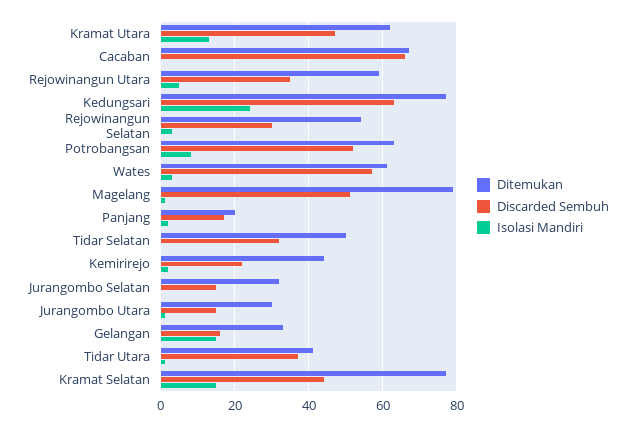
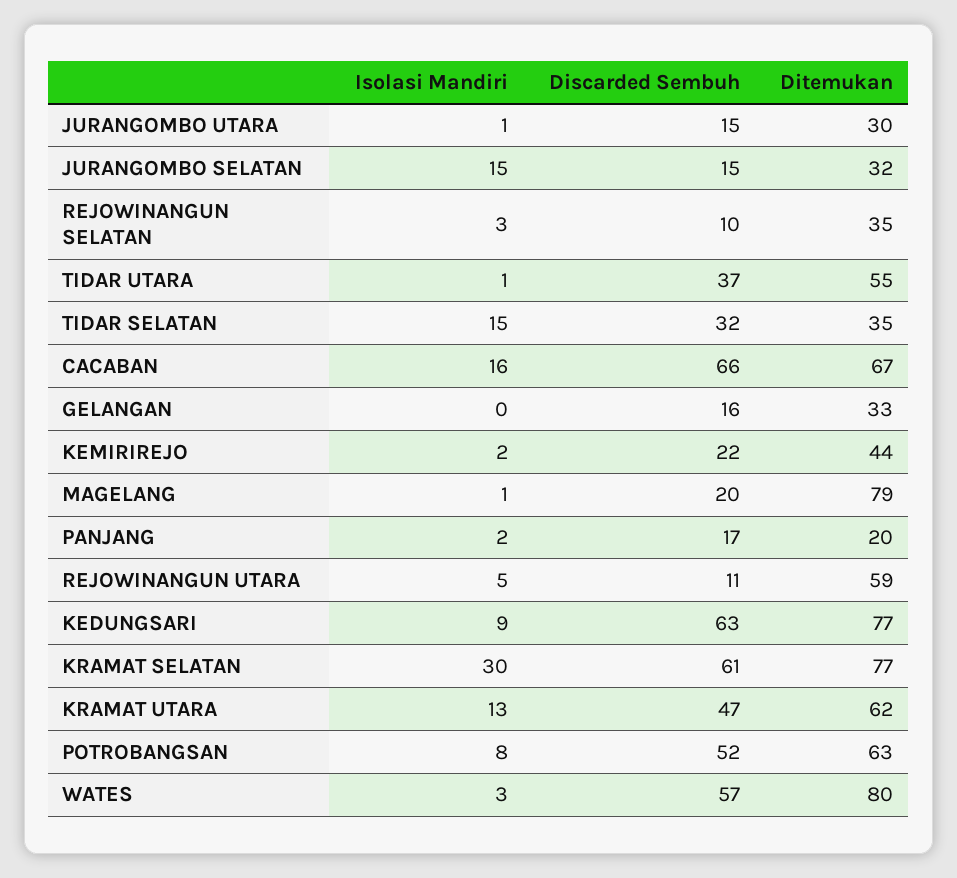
Isolasi Mandiri, Cacaban: 0 -> 16
Discarded Sembuh, Rejowinangun Utara: 35 -> 11
Isolasi Mandiri, Kedungsari: 25 -> 9
Ditemukan, Rejowinangun Selatan: 55 -> 35
Discarded Sembuh, Rejowinangun Selatan: 30 -> 10
Ditemukan, Wates: 60 -> 80
Discarded Sembuh, Magelang: 50 -> 20
Ditemukan, Tidar Selatan: 50 -> 35
Isolasi Mandiri, Tidar Selatan: 0 -> 15
Isolasi Mandiri, Jurangombo Selatan: 0 -> 15
Isolasi Mandiri, Gelangan: 15 -> 0
Ditemukan, Tidar Utara: 40 -> 55
Discarded Sembuh, Kramat Selatan: 45 -> 61
Isolasi Mandiri, Kramat Selatan: 15 -> 30

